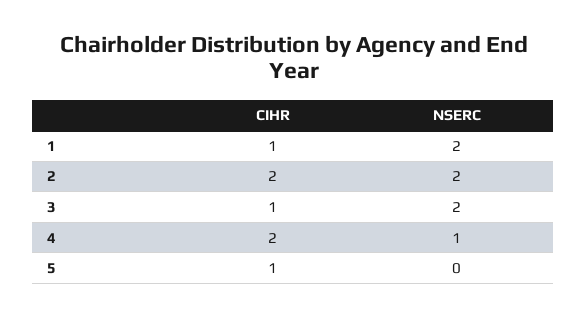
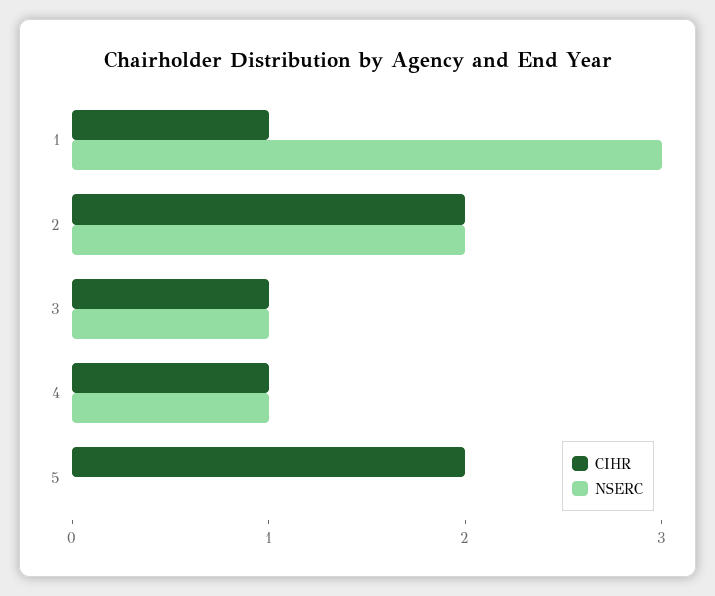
NSERC, 1: 2 -> 3
NSERC, 3: 2 -> 1
CIHR, 4: 2 -> 1
CIHR, 5: 1 -> 2

